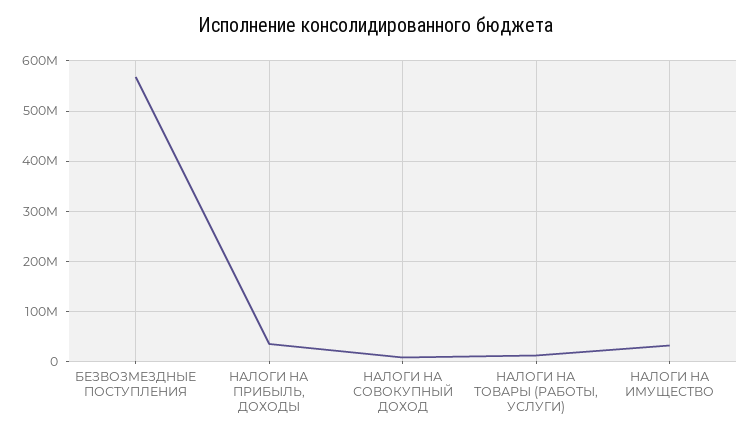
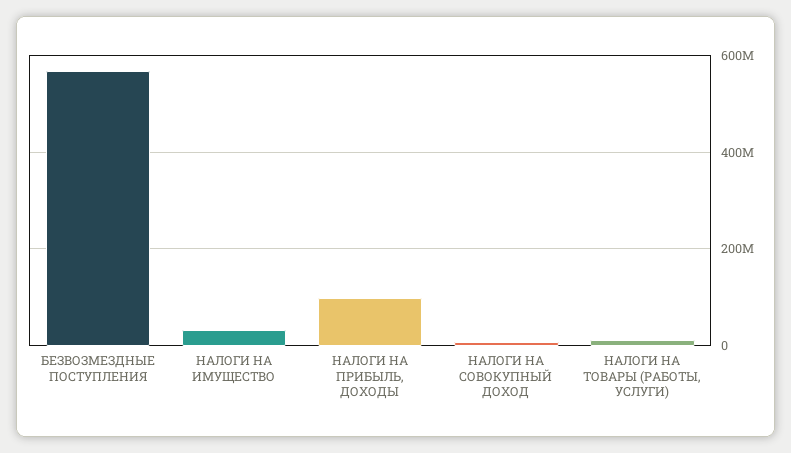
НАЛОГИ НА ПРИБЫЛЬ, ДОХОДЫ: 40000000 -> 100000000

